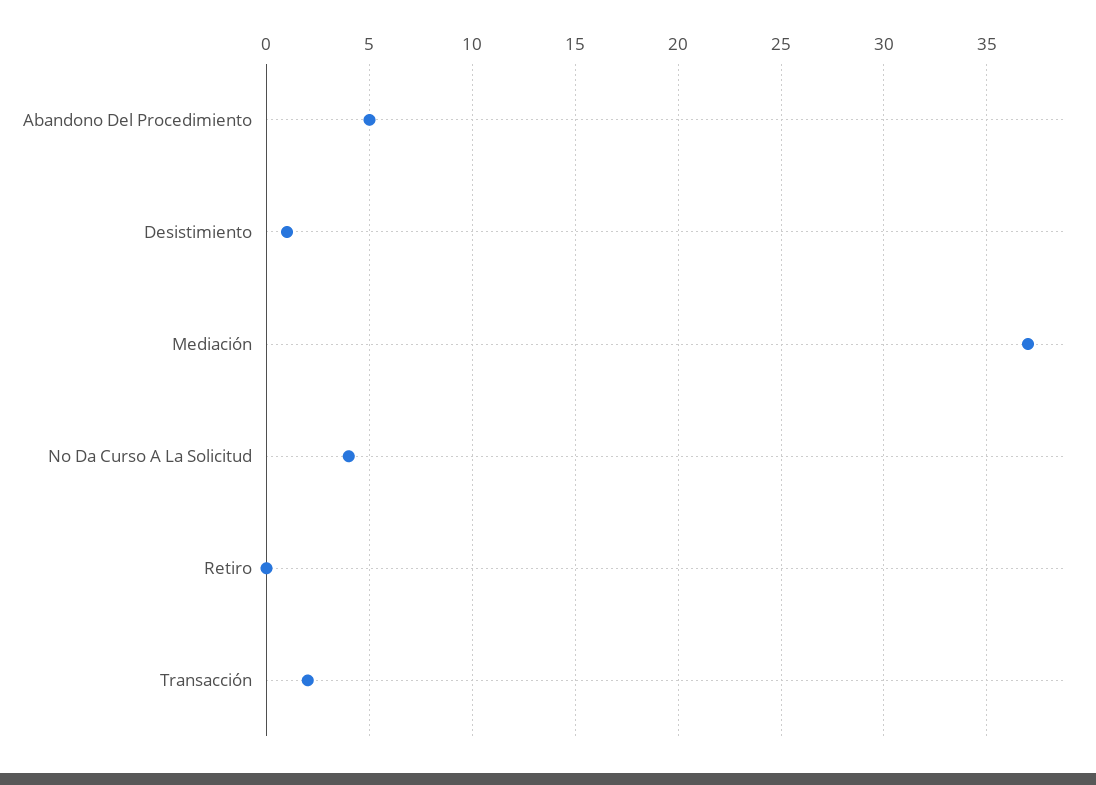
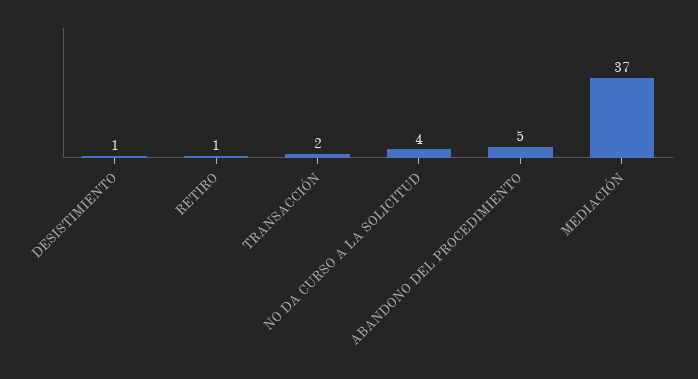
Retiro: 0 -> 1

